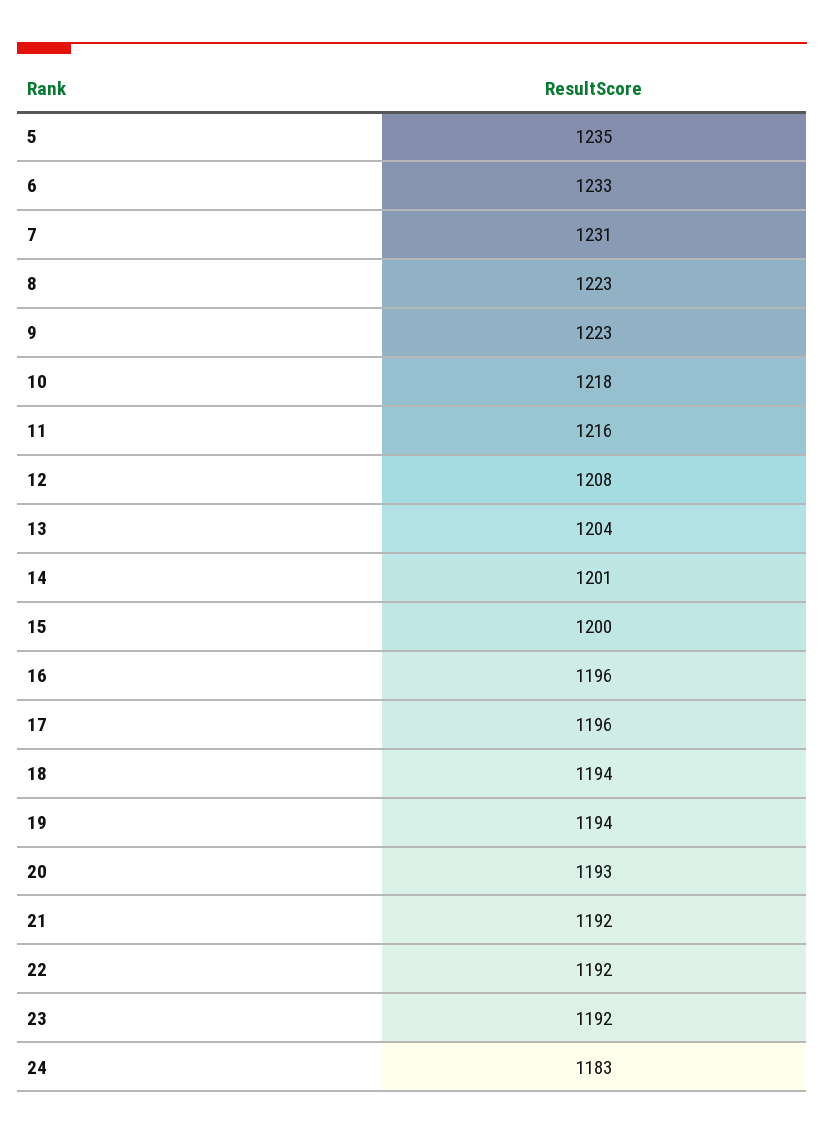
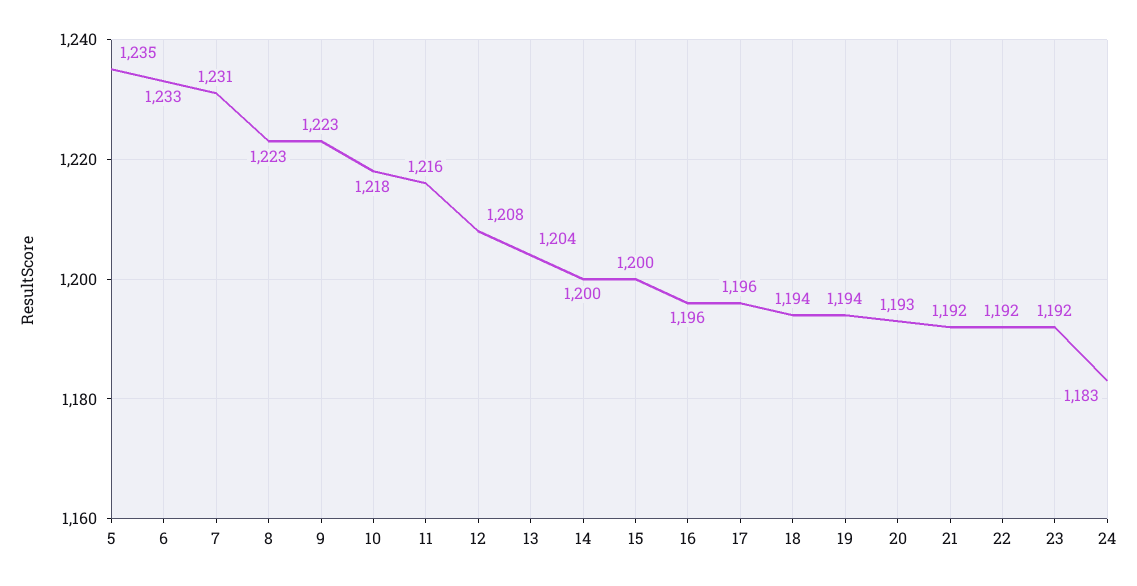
14: 1201 -> 1200

